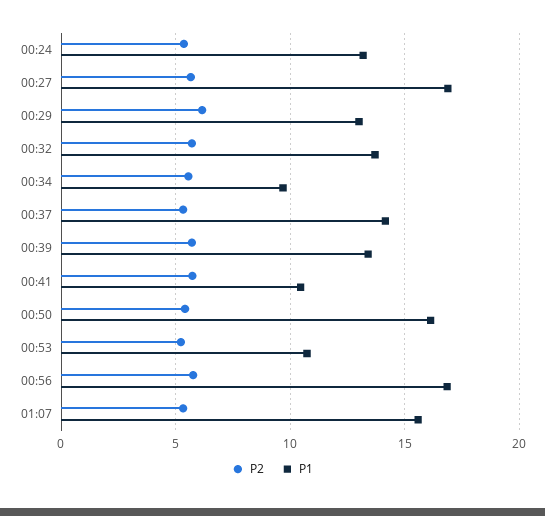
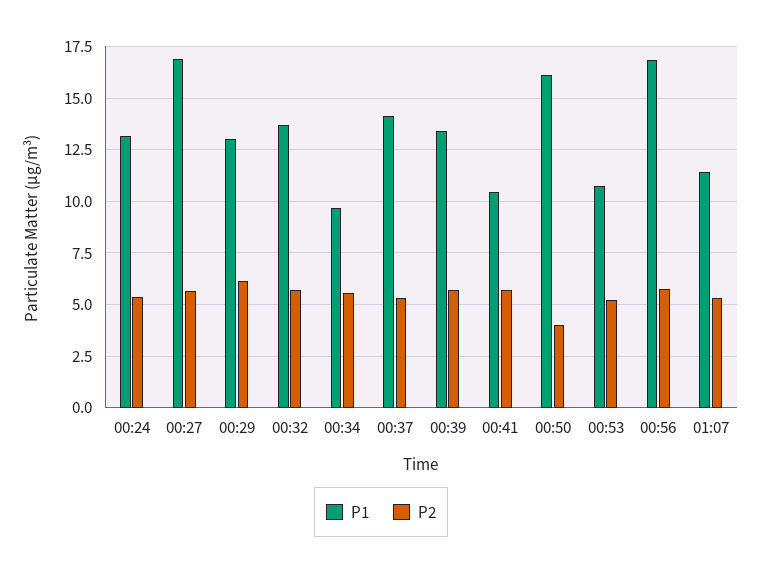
P2, 00:50: 5.5 -> 4
P1, 01:07: 15.5 -> 11.5

